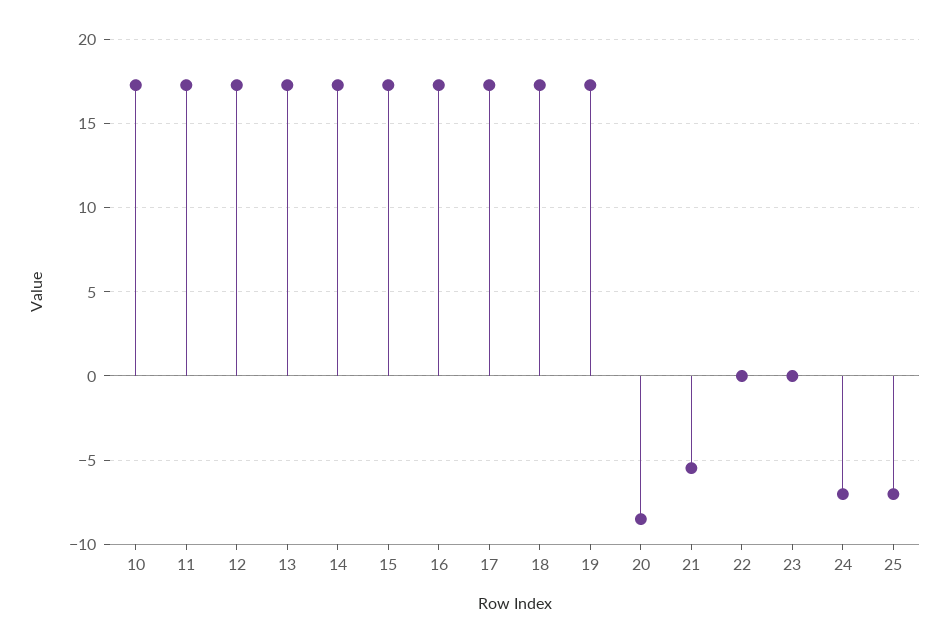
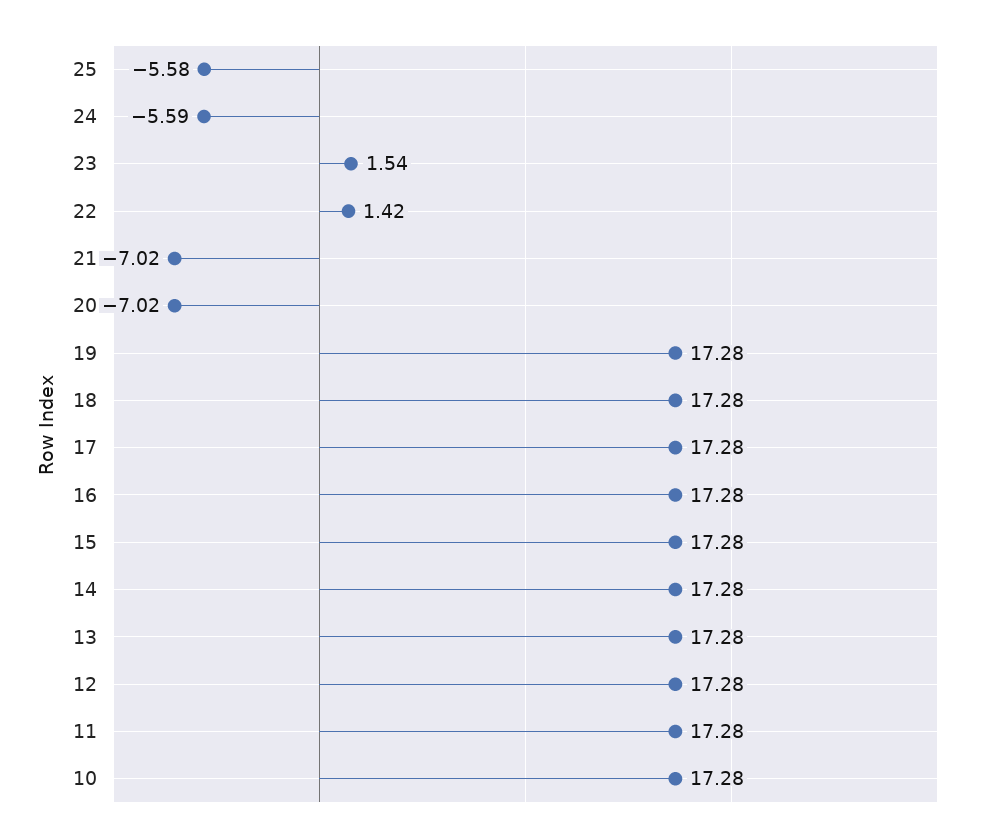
20: -8.5 -> -7.02
21: -5.5 -> -7.02
22: 0 -> 1.42
23: 0 -> 1.54
24: -7 -> -5.59
25: -7 -> -5.58

